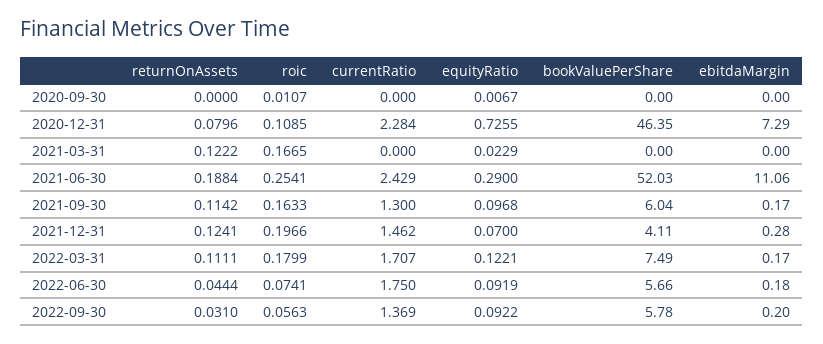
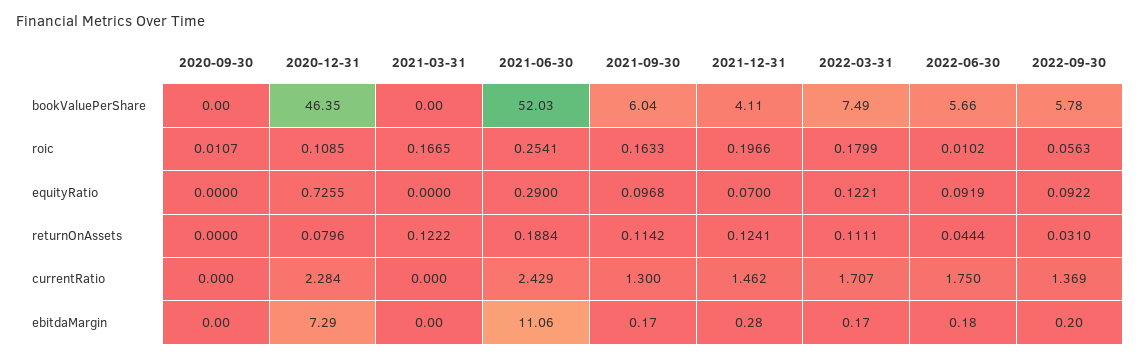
equityRatio, 2020-09-30: 0.0067 -> 0
equityRatio, 2021-03-31: 0.0229 -> 0
roic, 2022-06-30: 0.0741 -> 0.0102

